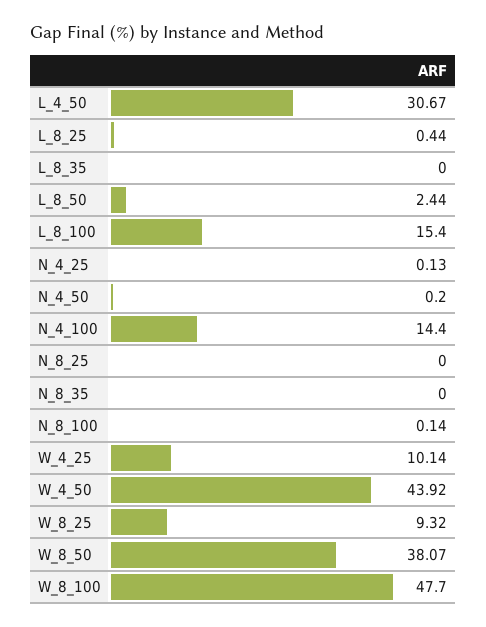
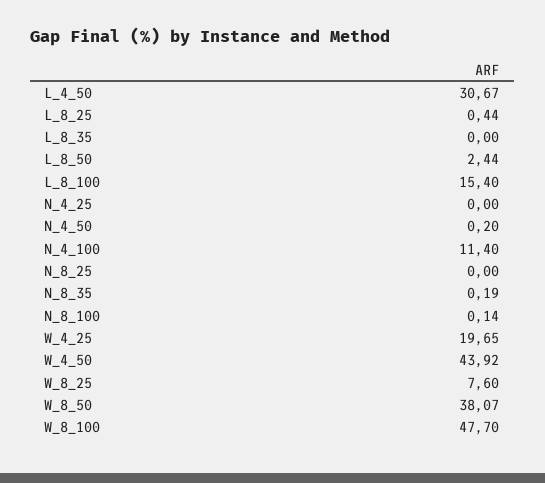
N_4_25: 0.13 -> 0
N_4_100: 14.4 -> 11.4
N_8_35: 0 -> 0.19
W_4_25: 10.14 -> 19.65
W_8_25: 9.32 -> 7.6

